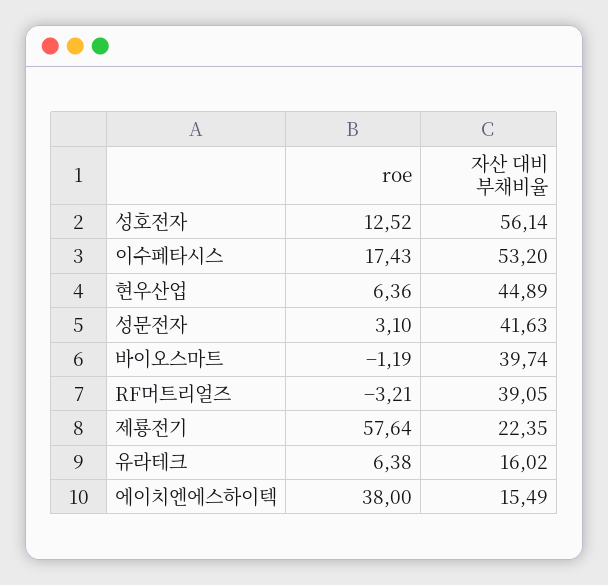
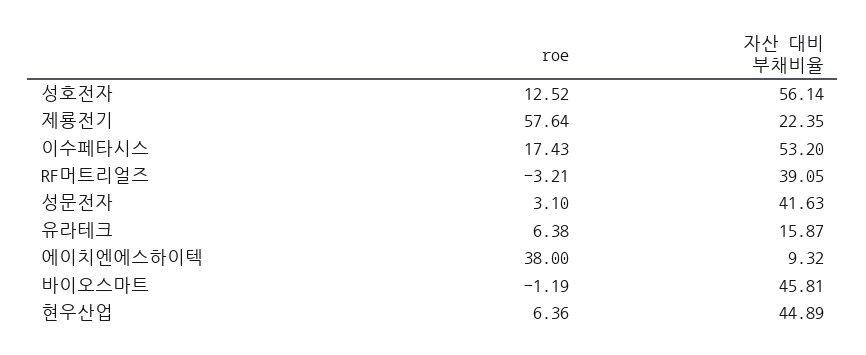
자산 대비 부채비율, 바이오스마트: 39.74 -> 45.81
자산 대비 부채비율, 유라테크: 16.02 -> 15.87
자산 대비 부채비율, 에이치엔에스하이텍: 15.49 -> 9.32

